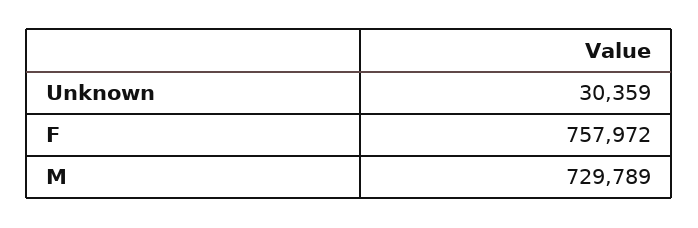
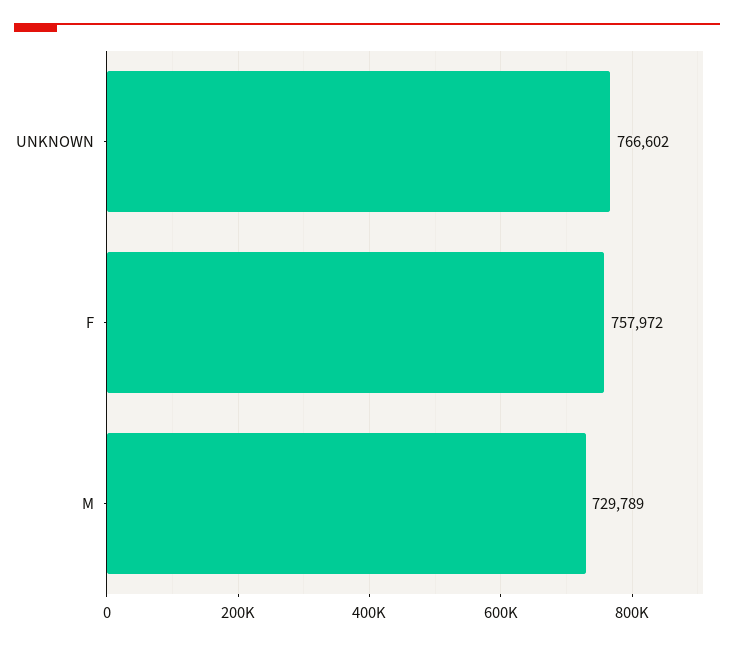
Unknown: 30359 -> 766602

